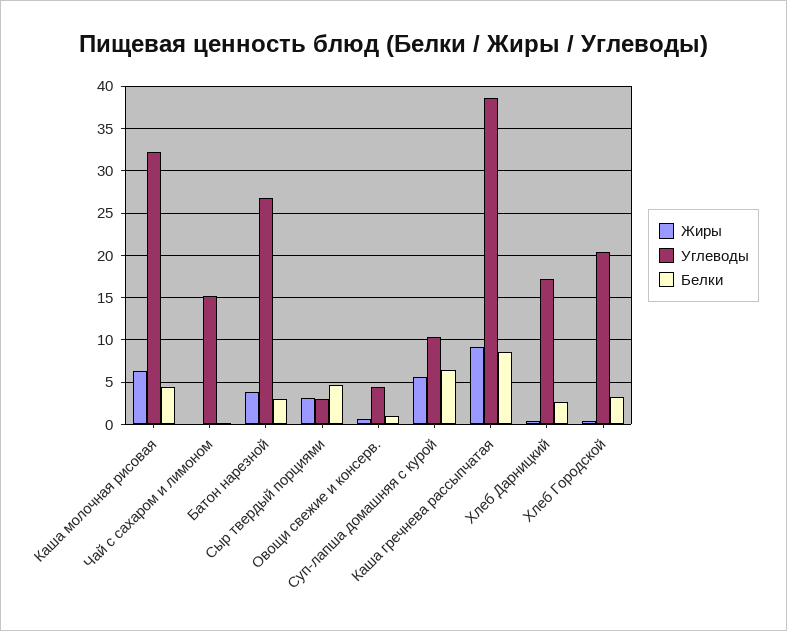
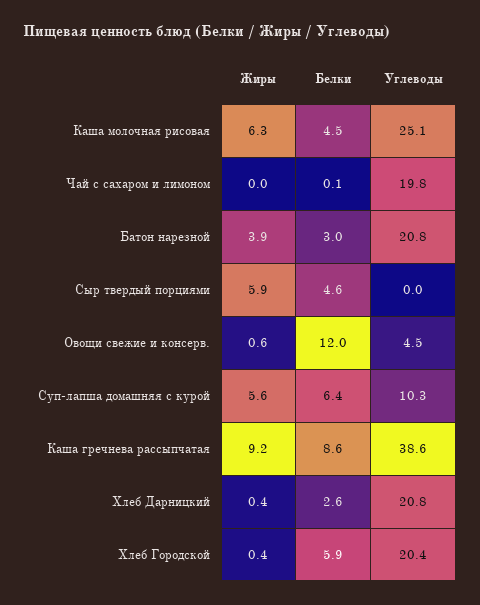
Углеводы, Каша молочная рисовая: 32 -> 25.1
Углеводы, Чай с сахаром и лимоном: 15 -> 19.8
Углеводы, Батон нарезной: 27 -> 20.8
Жиры, Сыр твердый порциями: 3 -> 5.9
Углеводы, Сыр твердый порциями: 3 -> 0
Белки, Овощи свежие и консерв.: 1 -> 12
Углеводы, Хлеб Дарницкий: 17 -> 20.8
Белки, Хлеб Городской: 3 -> 5.9

